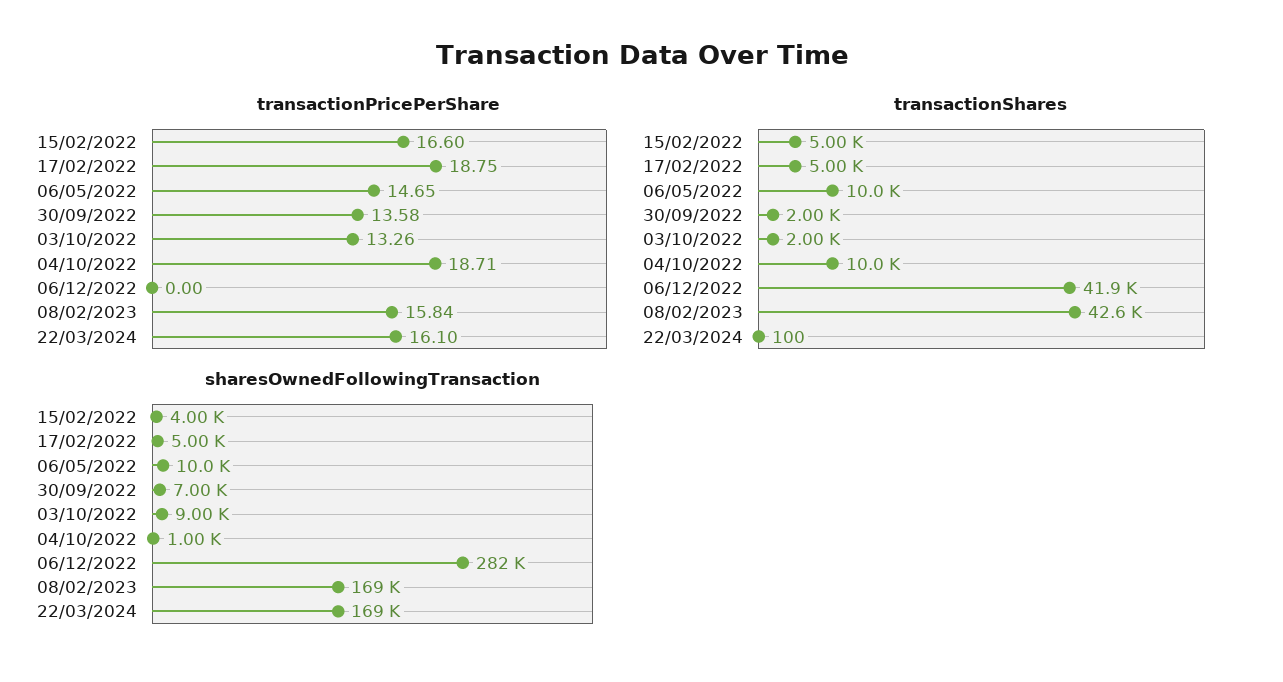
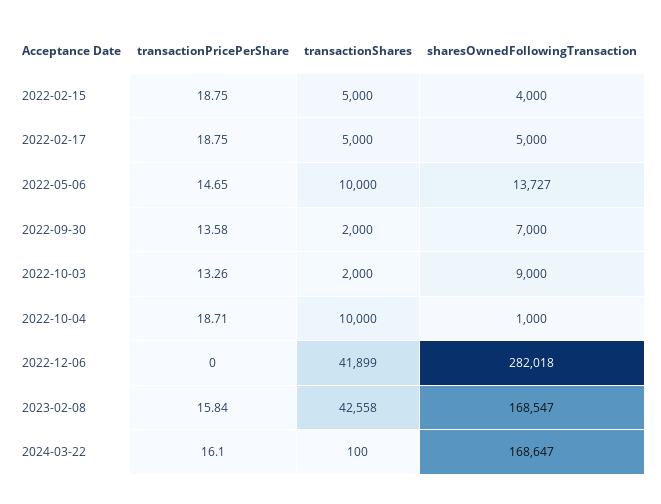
transactionPricePerShare, 15/02/2022: 16.6 -> 18.75
sharesOwnedFollowingTransaction, 06/05/2022: 10000 -> 13727

